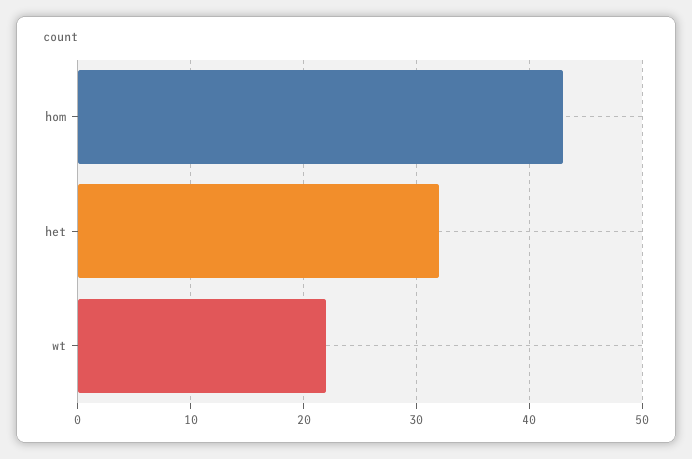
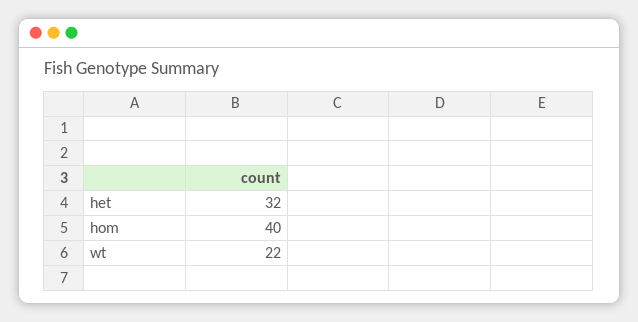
hom: 43 -> 40

